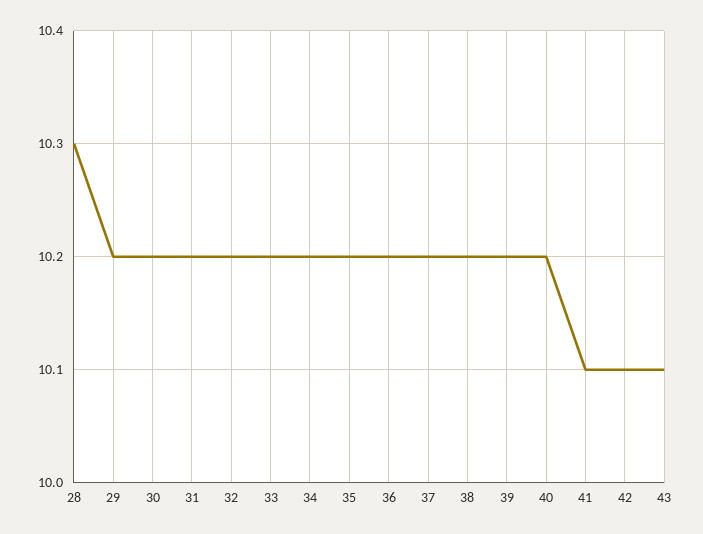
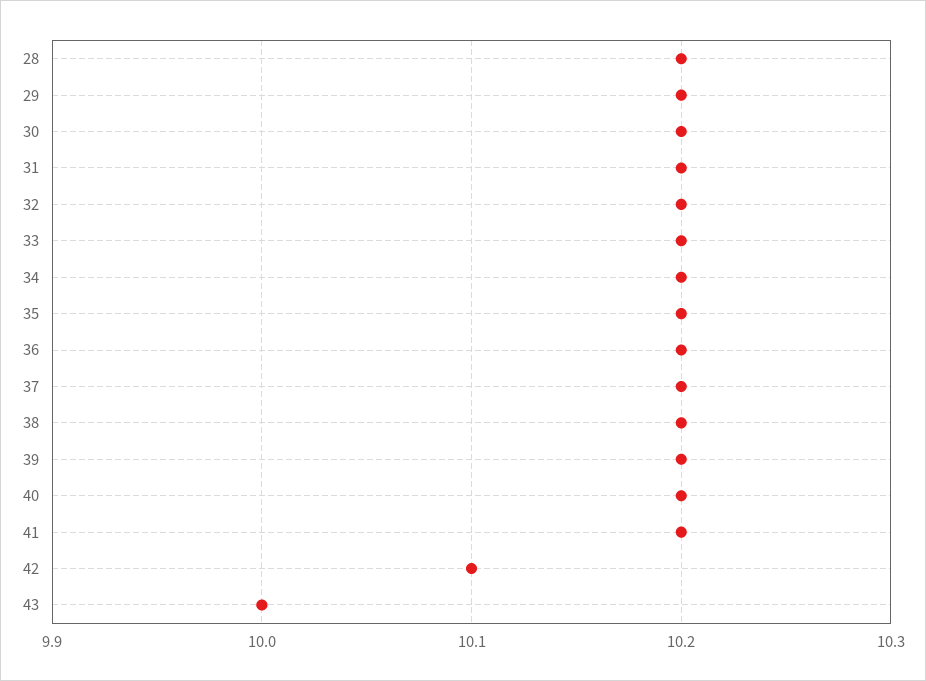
28: 10.3 -> 10.2
41: 10.1 -> 10.2
43: 10.1 -> 10

